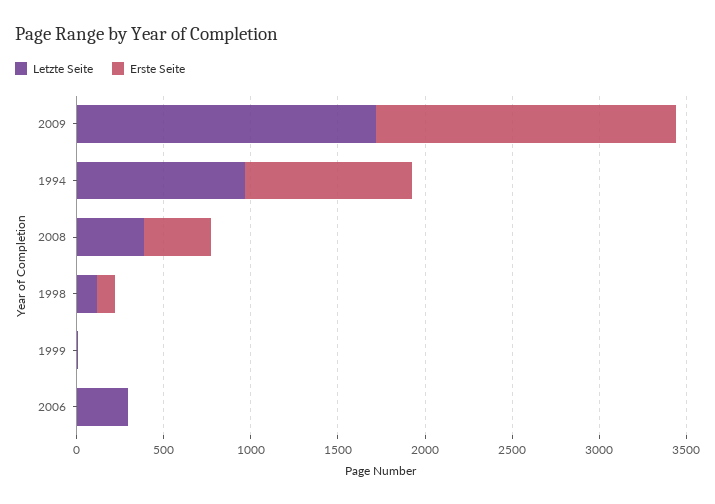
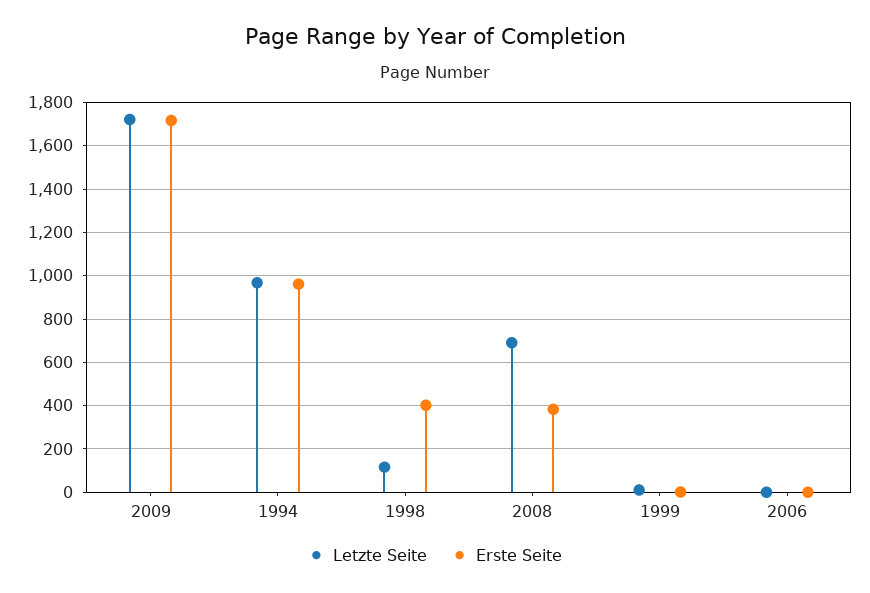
Letzte Seite, 2008: 400 -> 700
Erste Seite, 1998: 100 -> 400
Letzte Seite, 2006: 300 -> 0

